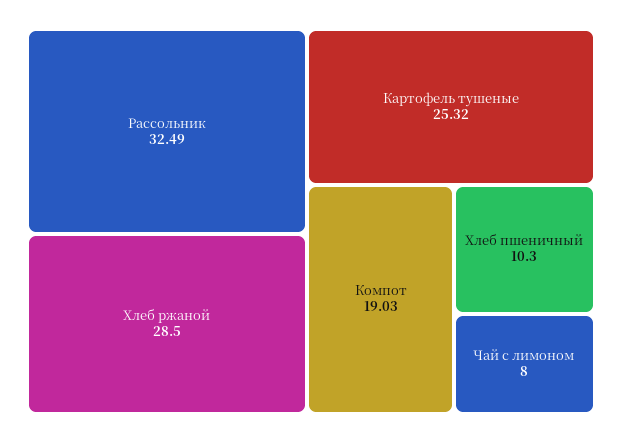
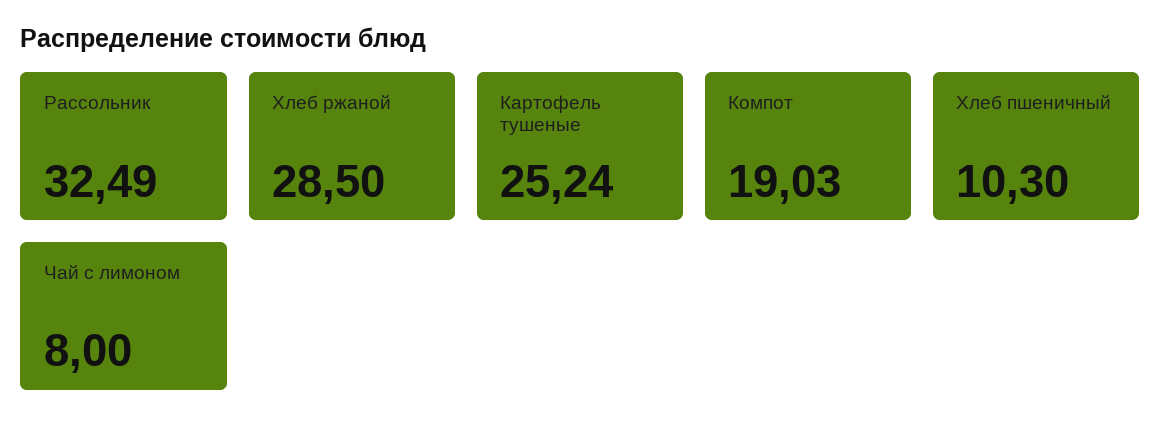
Картофель тушеные: 25.32 -> 25.24

